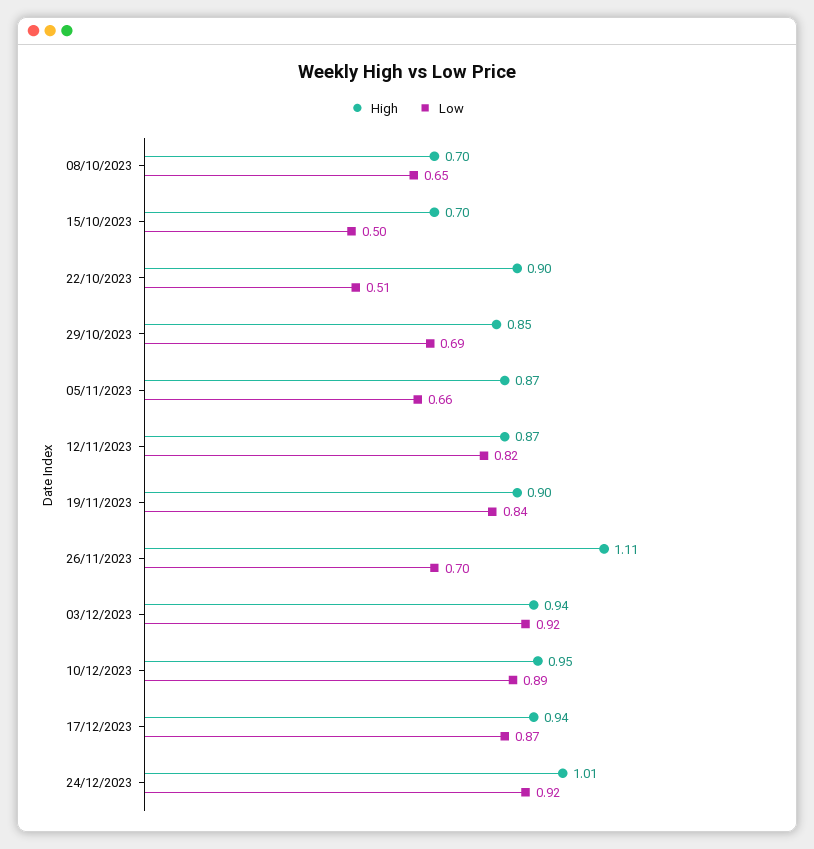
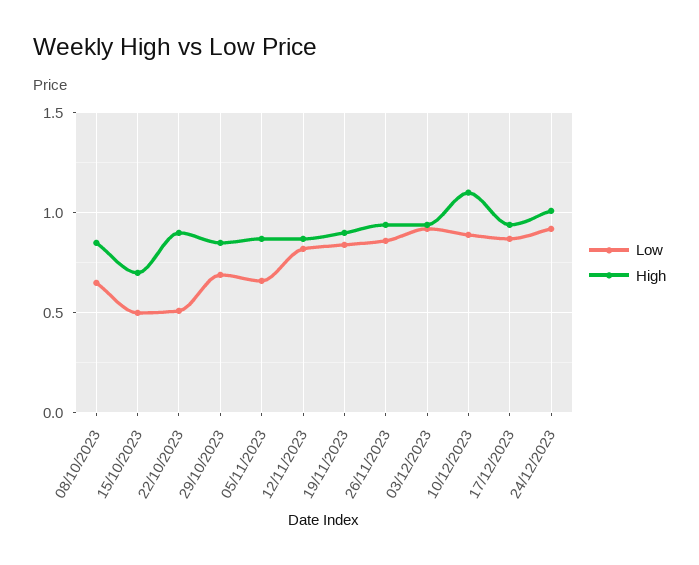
High, 08/10/2023: 0.7 -> 0.85
High, 26/11/2023: 1.11 -> 0.95
Low, 26/11/2023: 0.7 -> 0.85
High, 10/12/2023: 0.95 -> 1.1

